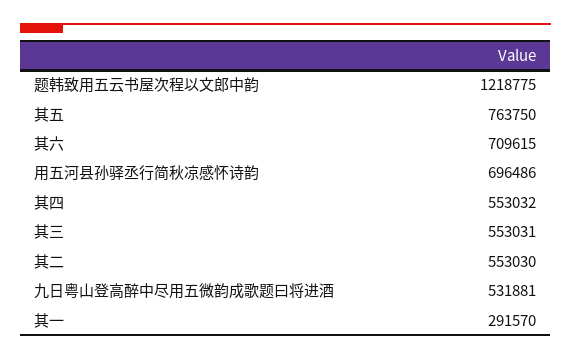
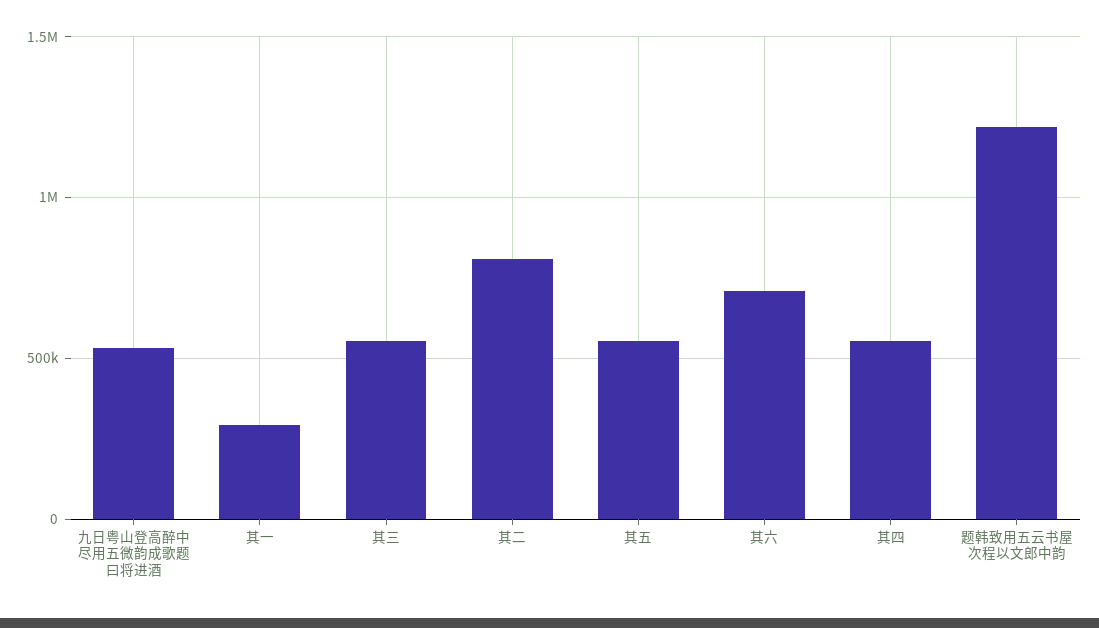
其五: 763750 -> 550000
用五河县孙驿丞行简秋凉感怀诗韵: 696486 -> none
其二: 553030 -> 800000

